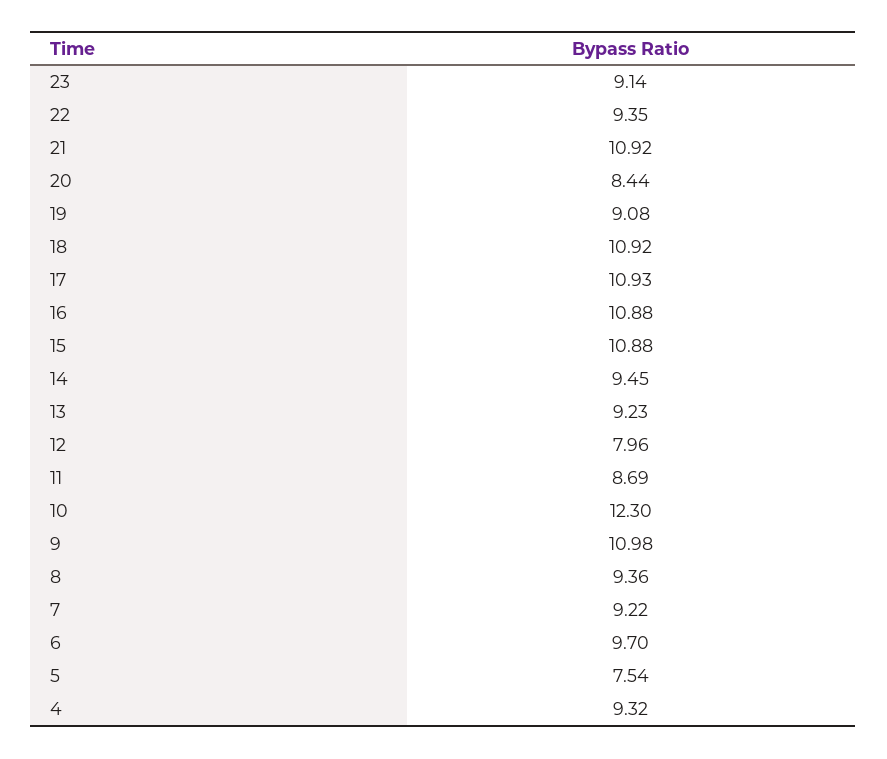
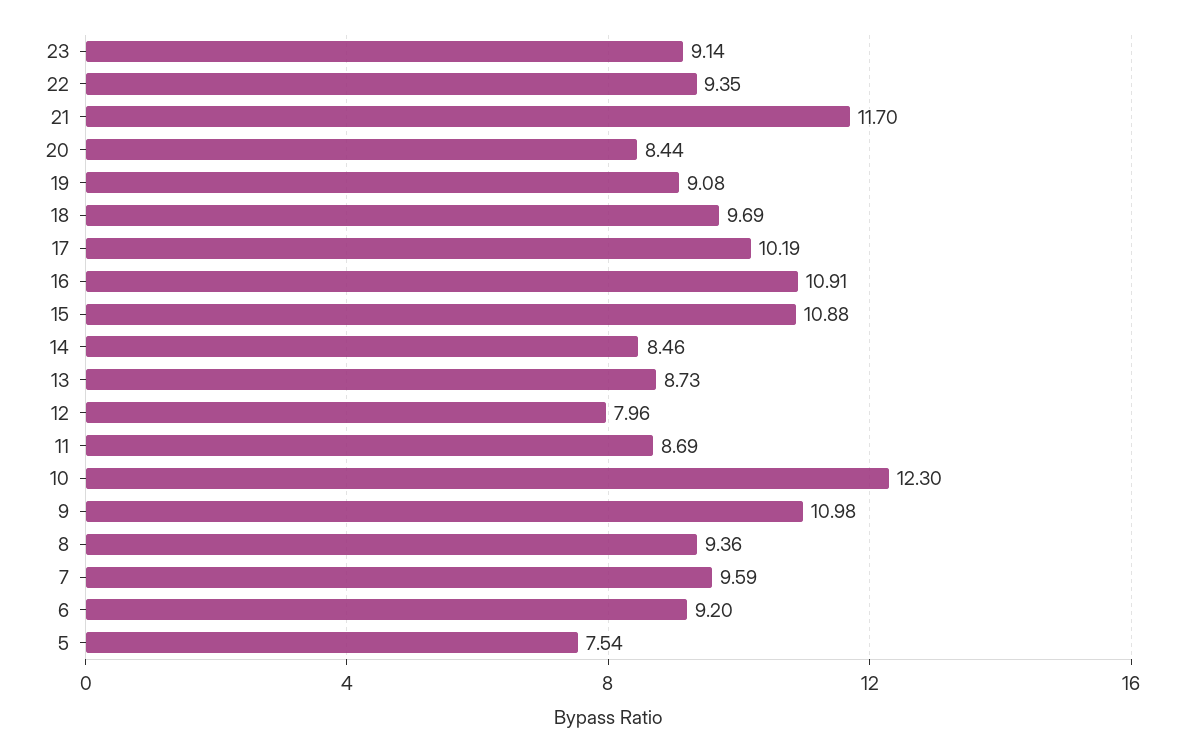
21: 10.92 -> 11.7
18: 10.92 -> 9.69
17: 10.93 -> 10.19
16: 10.88 -> 10.91
14: 9.45 -> 8.46
13: 9.23 -> 8.73
7: 9.22 -> 9.59
6: 9.7 -> 9.2
4: 9.32 -> none

